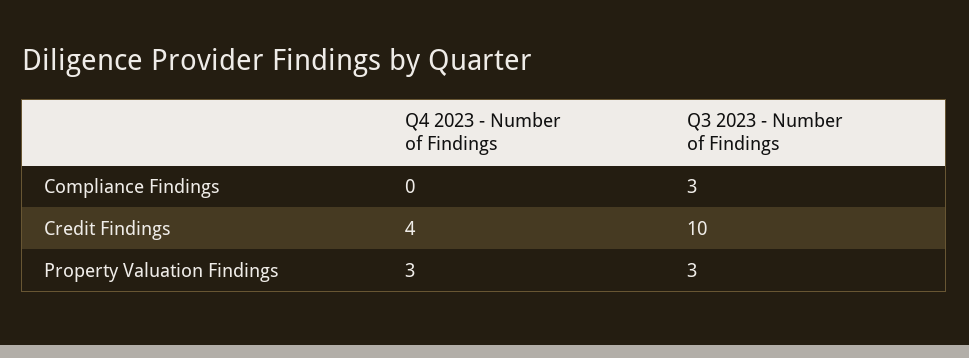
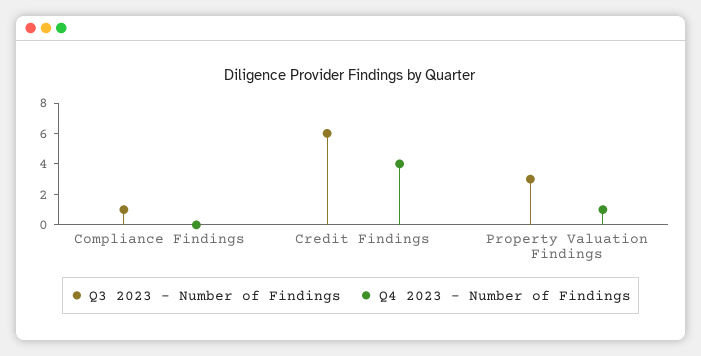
Q3 2023 - Number of Findings, Compliance Findings: 3 -> 1
Q3 2023 - Number of Findings, Credit Findings: 10 -> 6
Q4 2023 - Number of Findings, Property Valuation Findings: 3 -> 1

